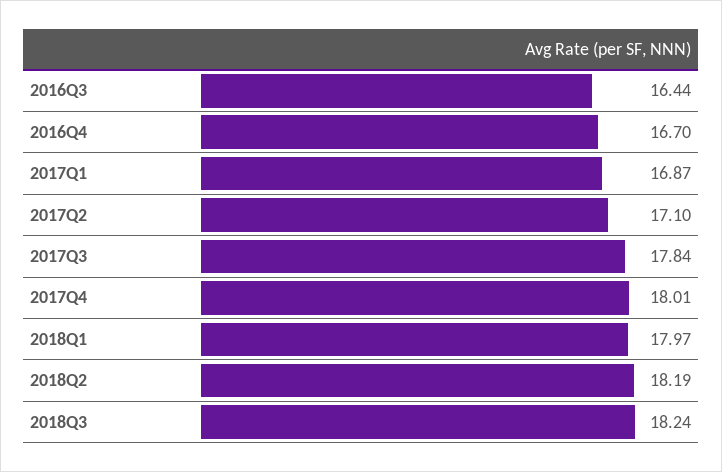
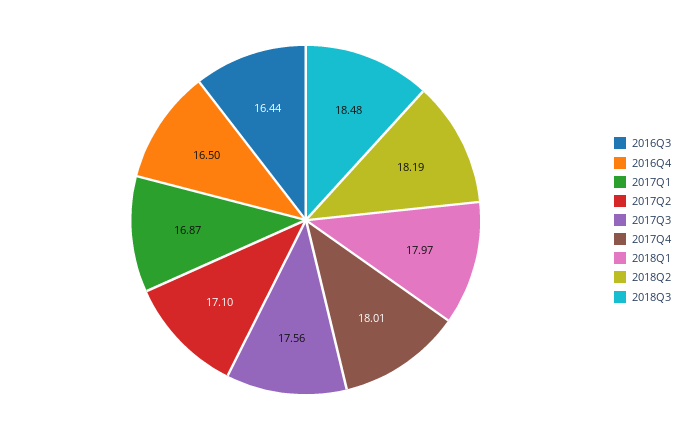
2016Q4: 16.7 -> 16.5
2017Q3: 17.84 -> 17.56
2018Q3: 18.24 -> 18.48

